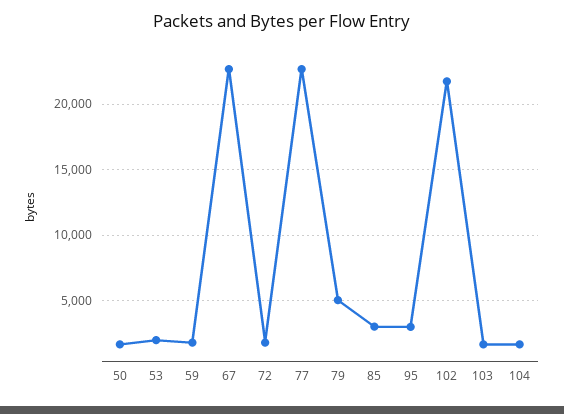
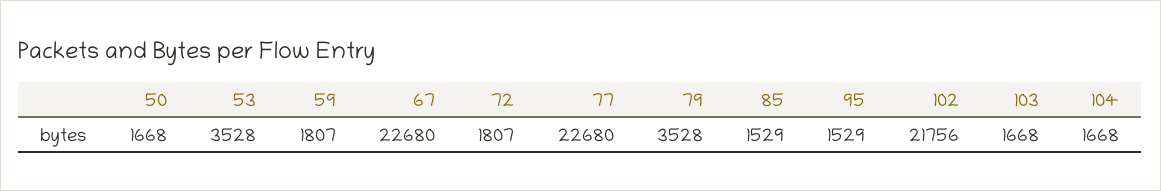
53: 2000 -> 3528
79: 5000 -> 3528
85: 3000 -> 1529
95: 3000 -> 1529

